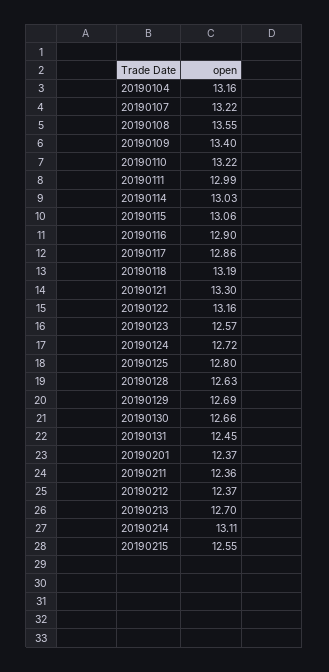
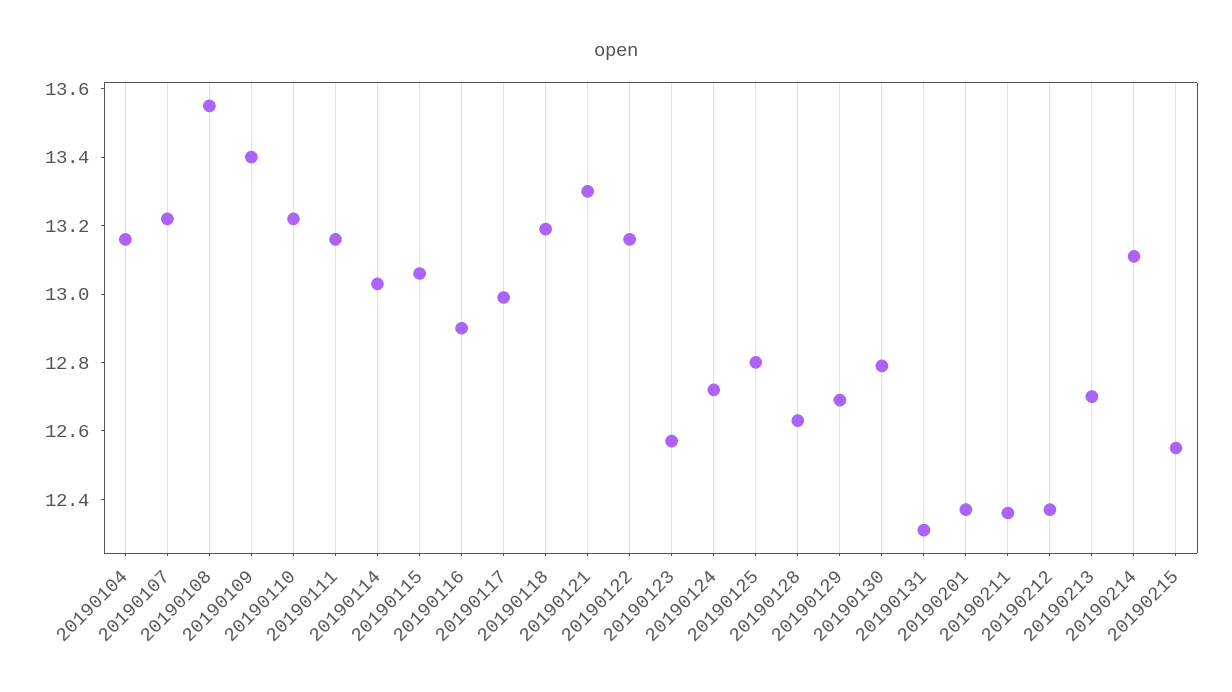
20190111: 12.99 -> 13.15
20190117: 12.86 -> 13
20190130: 12.66 -> 12.8
20190131: 12.45 -> 12.3

